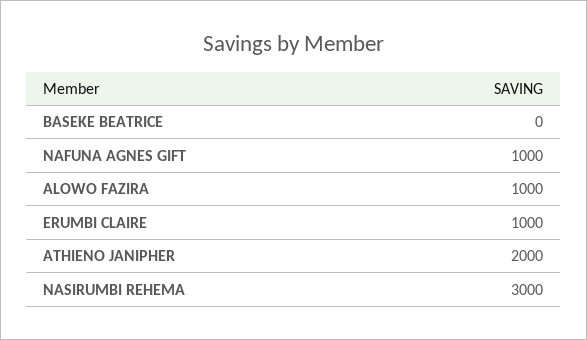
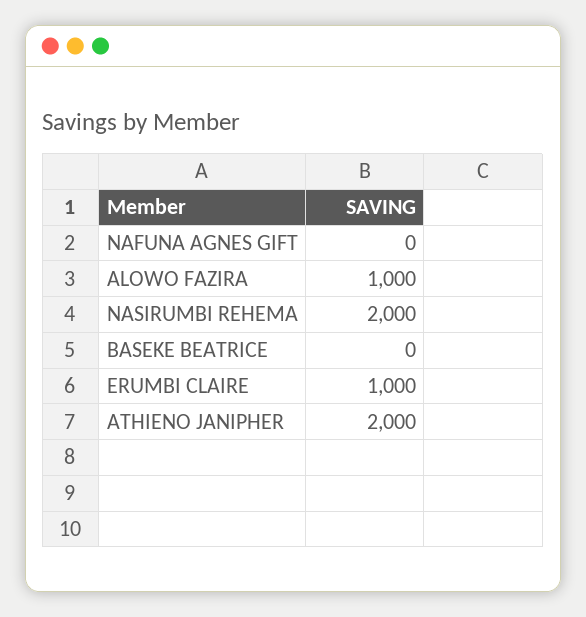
NAFUNA AGNES GIFT: 1000 -> 0
NASIRUMBI REHEMA: 3000 -> 2000

